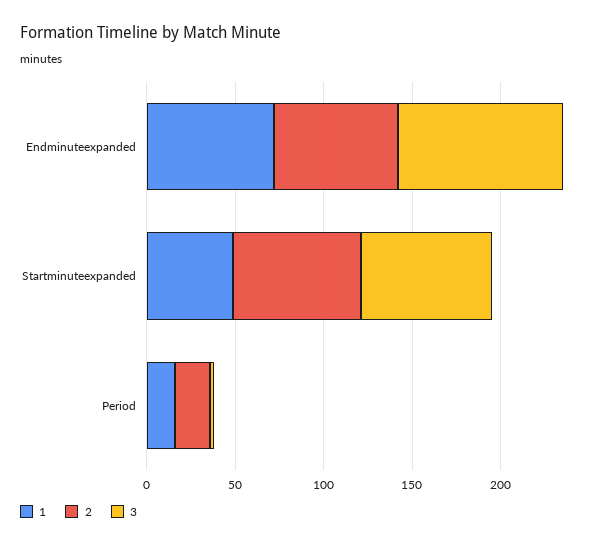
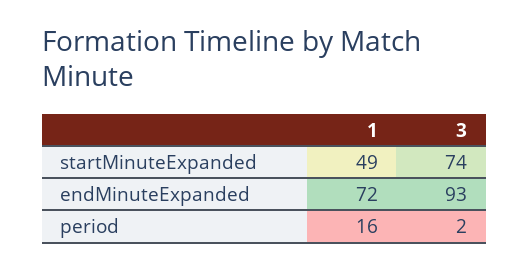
2, Endminuteexpanded: 70 -> none
2, Startminuteexpanded: 70 -> none
2, Period: 20 -> none

